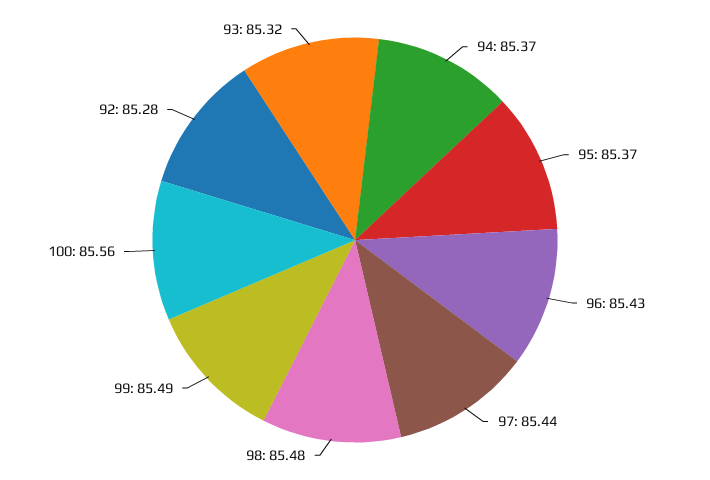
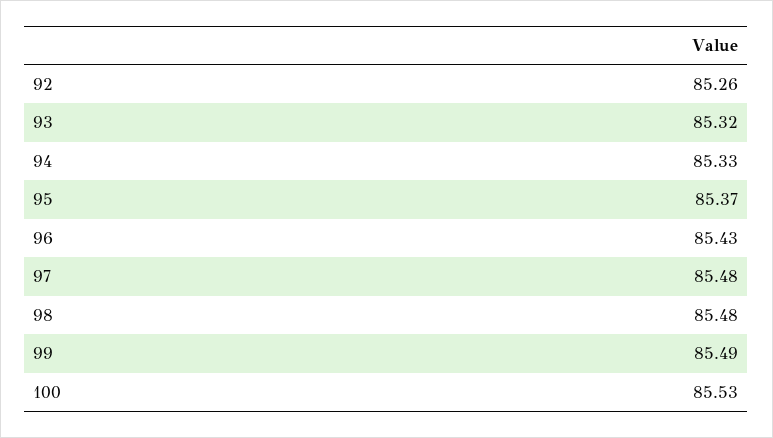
94: 85.37 -> 85.33
97: 85.44 -> 85.48
100: 85.56 -> 85.53
92: 85.28 -> 85.26

